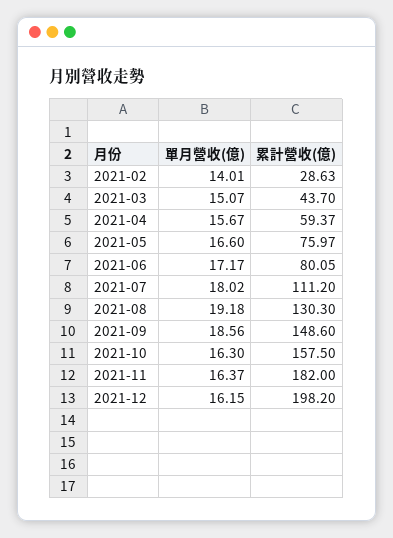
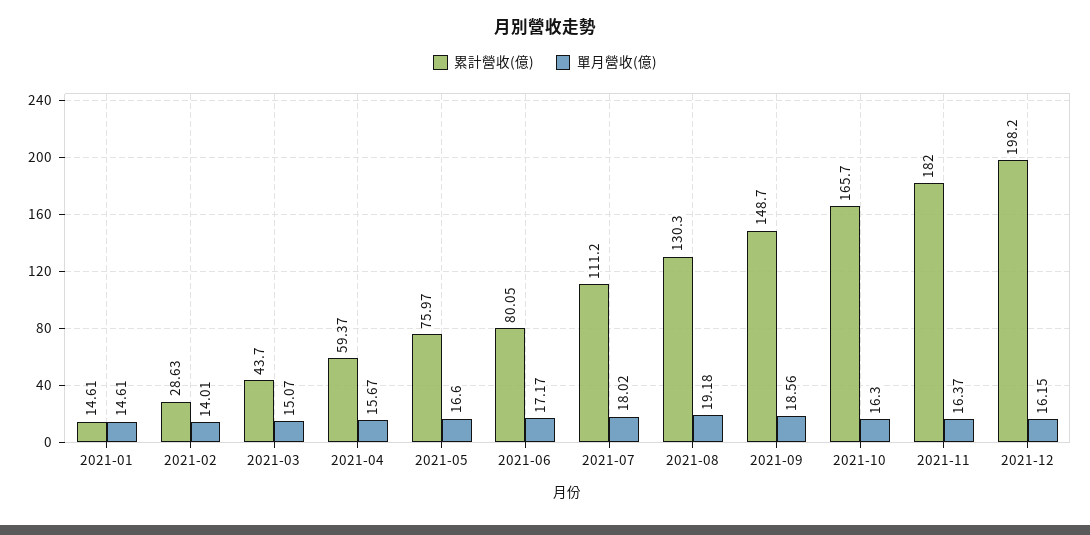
累計營收(億), 2021-09: 148.6 -> 148.7
累計營收(億), 2021-10: 157.5 -> 165.7
累計營收(億), 2021-01: none -> 14.61
單月營收(億), 2021-01: none -> 14.61

